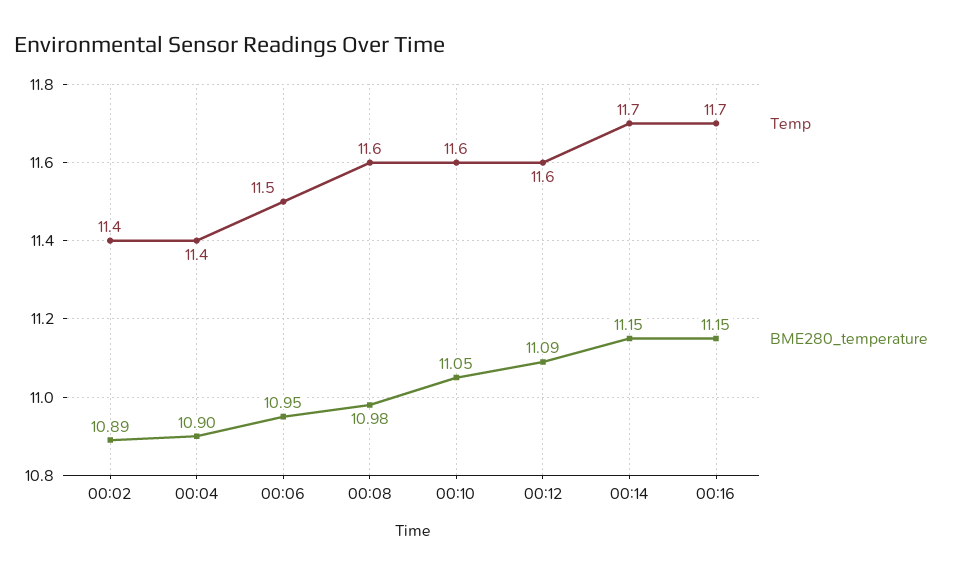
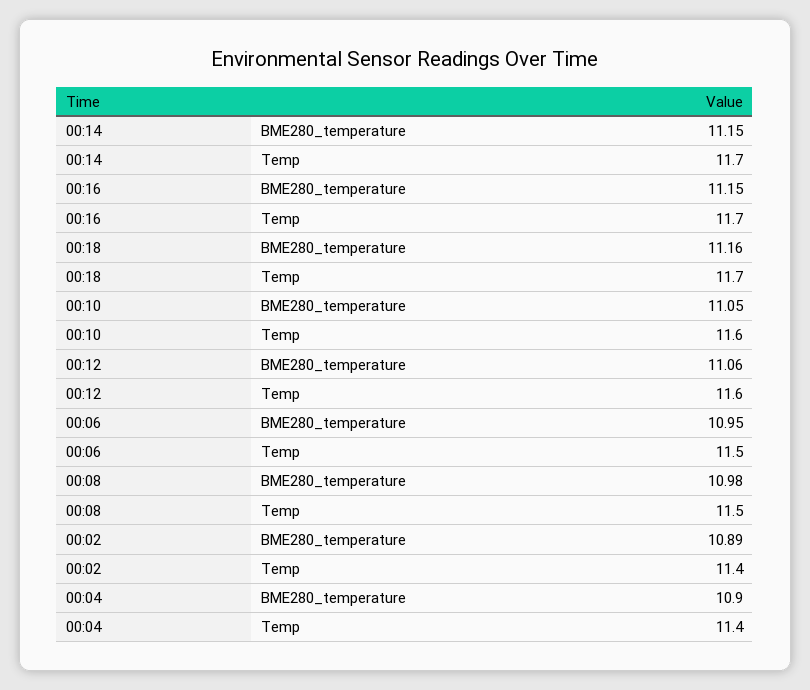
Temp, 00:08: 11.6 -> 11.5
BME280_temperature, 00:12: 11.09 -> 11.06
BME280_temperature, 00:18: none -> 11.16
Temp, 00:18: none -> 11.7

